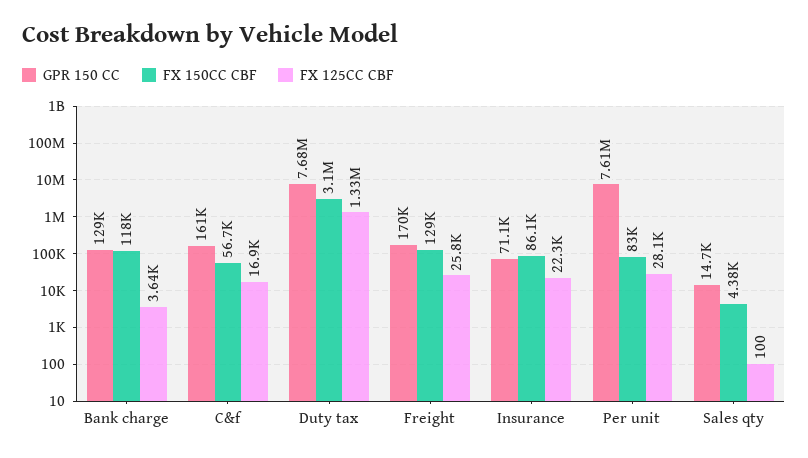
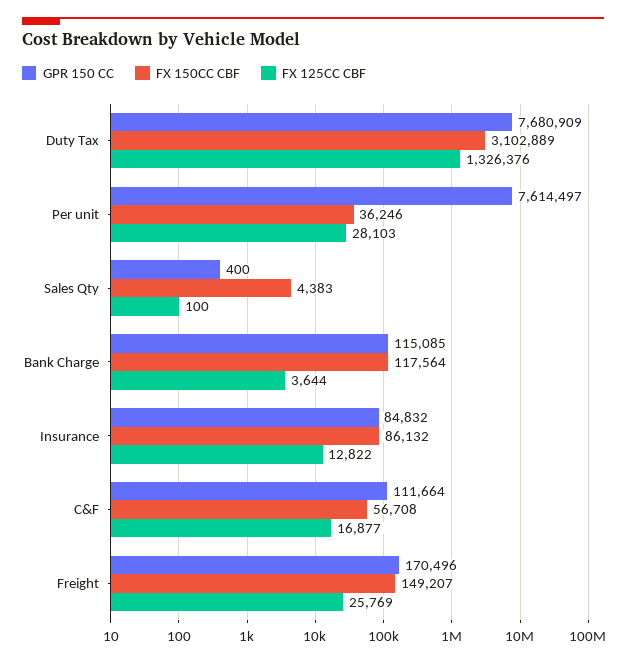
GPR 150 CC, Bank charge: 129000 -> 115085
GPR 150 CC, C&f: 161000 -> 111664
FX 150CC CBF, Freight: 129000 -> 149207
GPR 150 CC, Insurance: 71100 -> 84832
FX 125CC CBF, Insurance: 22300 -> 12822
FX 150CC CBF, Per unit: 83000 -> 36246
GPR 150 CC, Sales qty: 14700 -> 400

